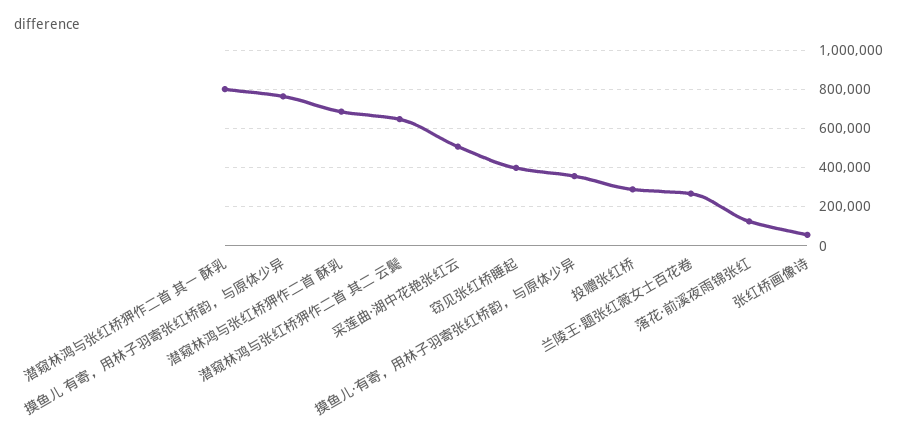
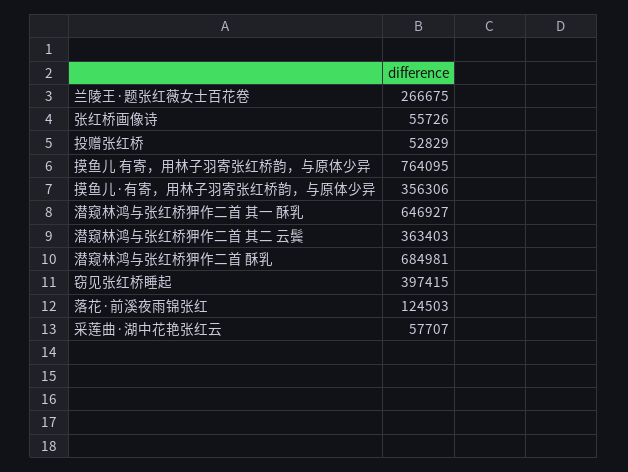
潜窥林鸿与张红桥狎作二首 其一 酥乳: 800000 -> 646927
潜窥林鸿与张红桥狎作二首 其二 云鬓: 650000 -> 363403
采莲曲·湖中花艳张红云: 500000 -> 57707
投赠张红桥: 300000 -> 52829

